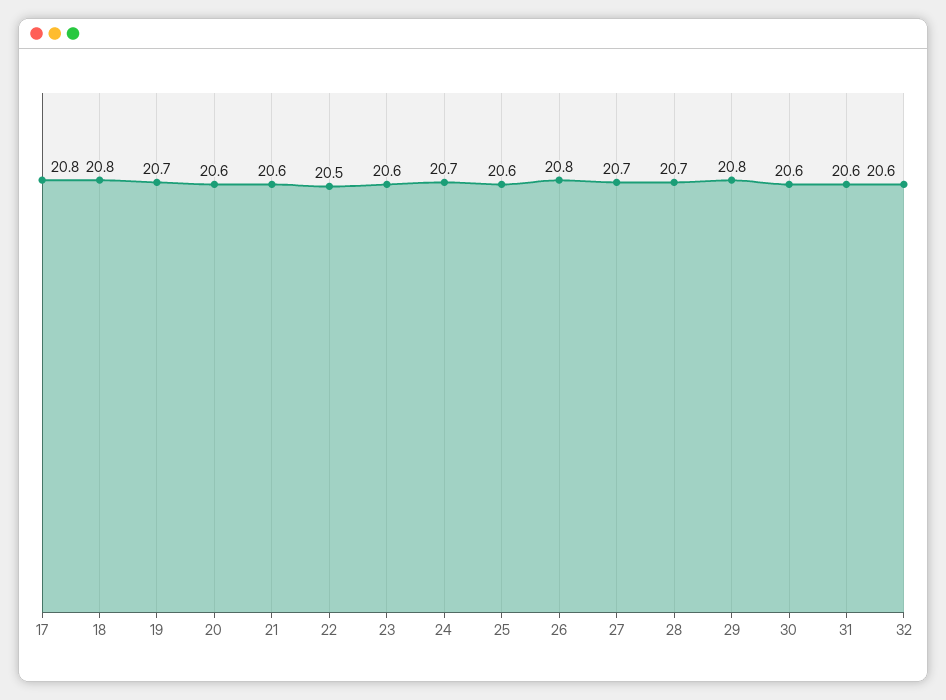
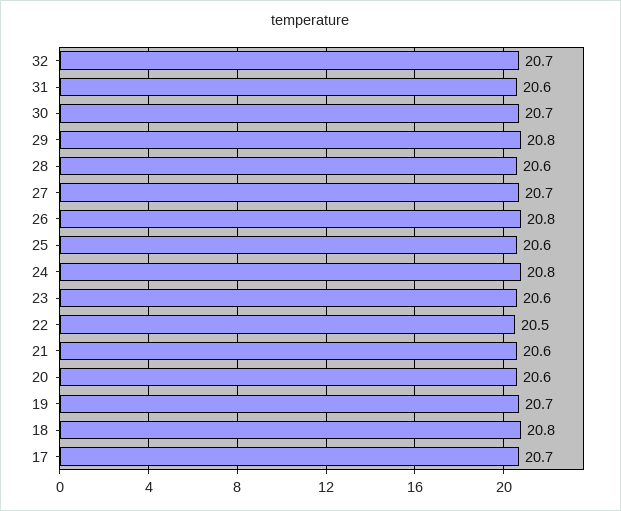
17: 20.8 -> 20.7
24: 20.7 -> 20.8
28: 20.7 -> 20.6
30: 20.6 -> 20.7
32: 20.6 -> 20.7

